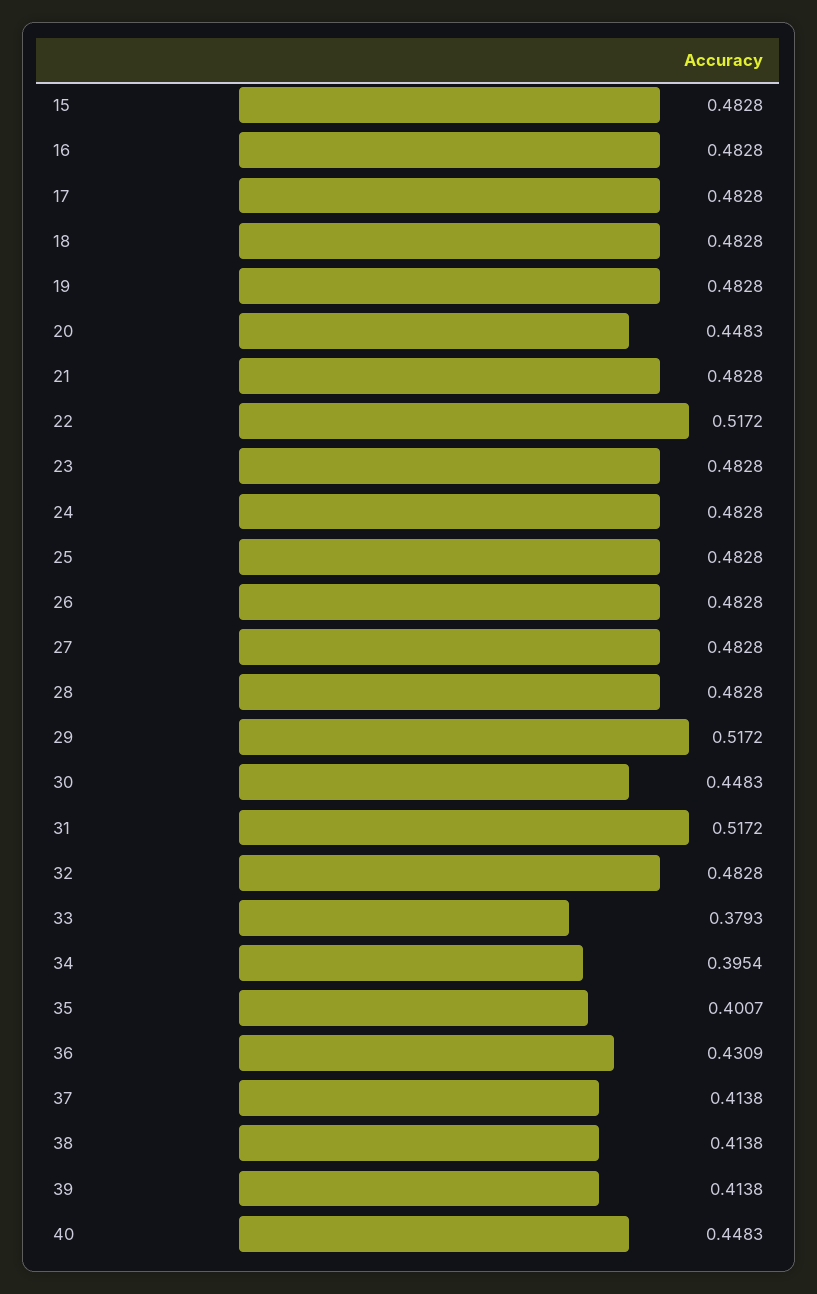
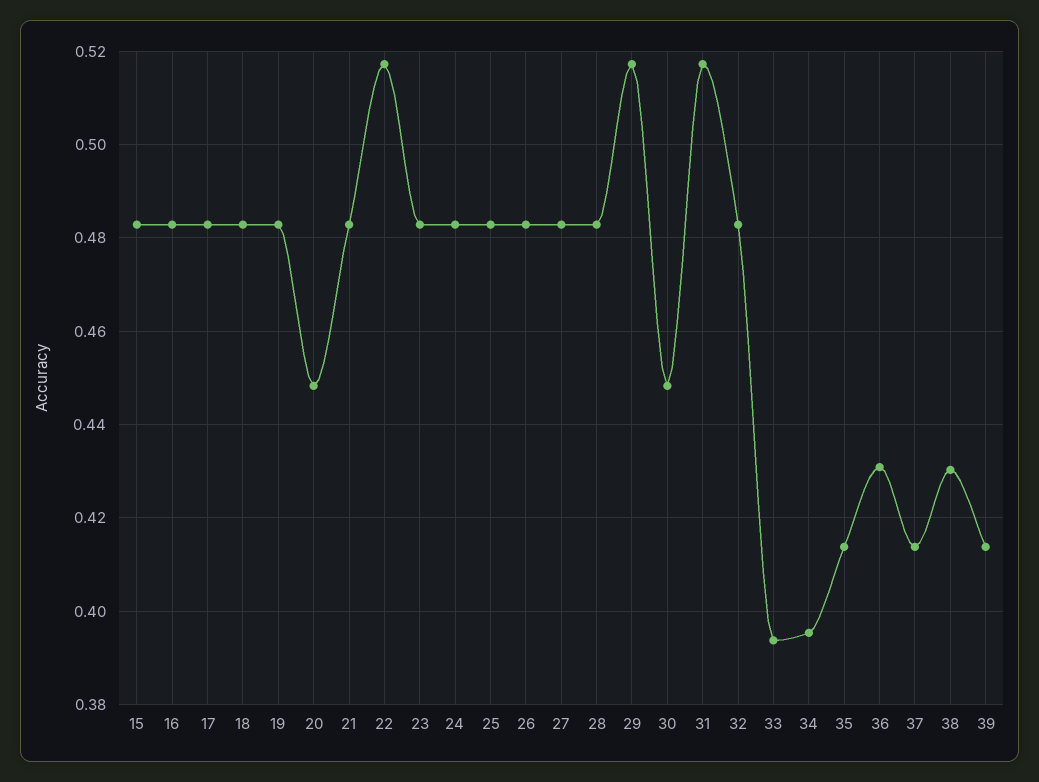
33: 0.3793 -> 0.394
35: 0.4007 -> 0.414
38: 0.4138 -> 0.43
40: 0.4483 -> none

